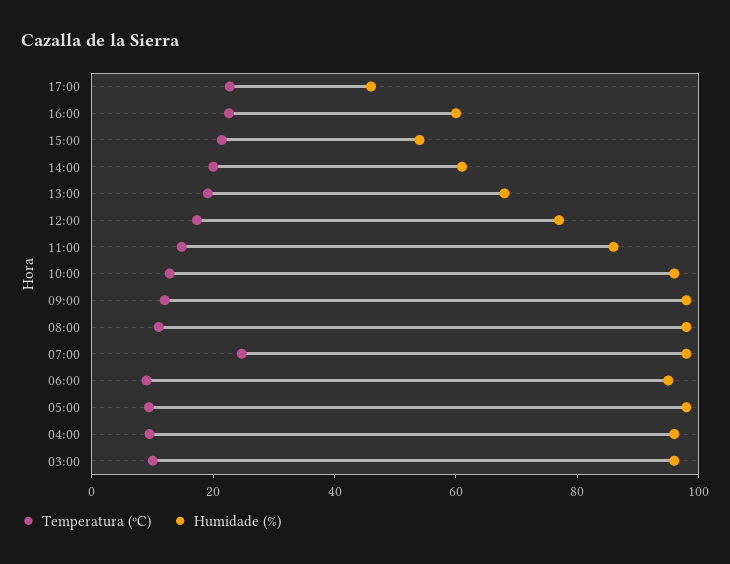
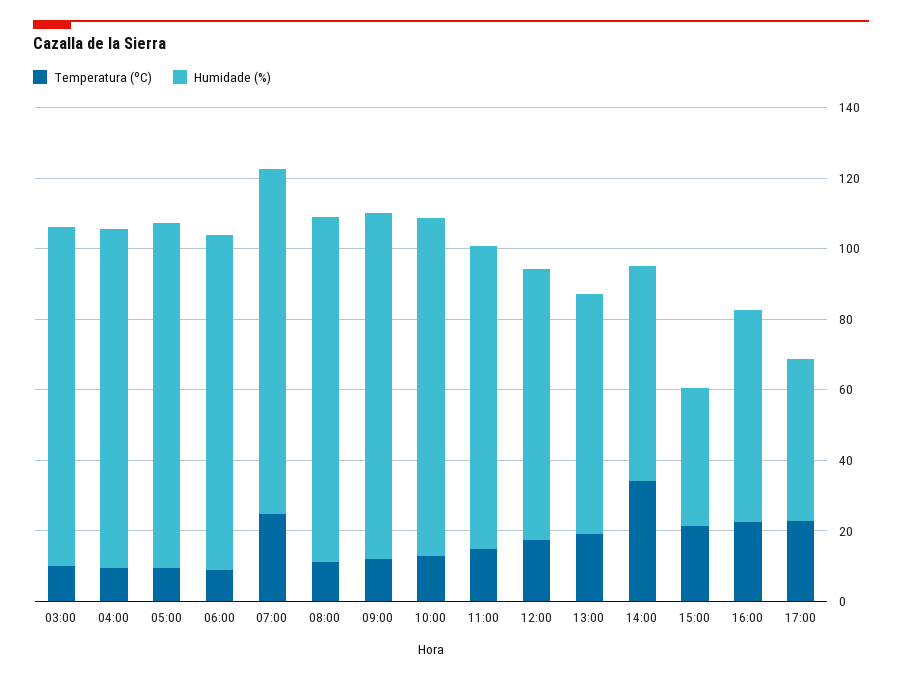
Humidade (%), 15:00: 55 -> 40
Temperatura (ºC), 14:00: 20 -> 35

